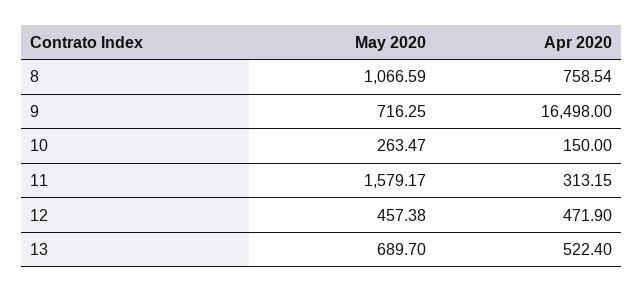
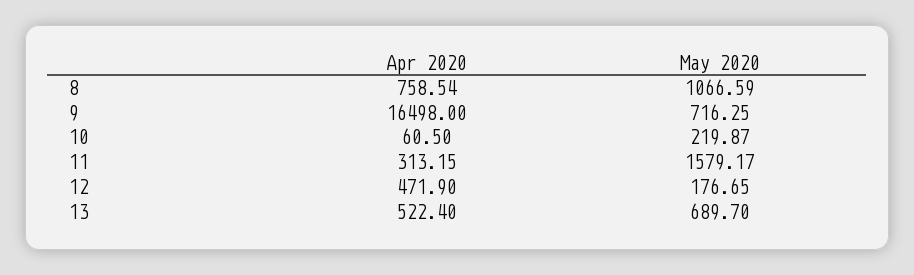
May 2020, 10: 263.47 -> 219.87
Apr 2020, 10: 150 -> 60.5
May 2020, 12: 457.38 -> 176.65

